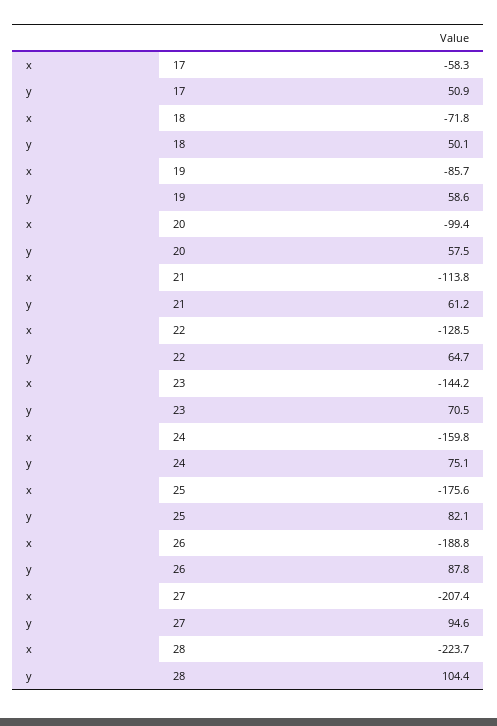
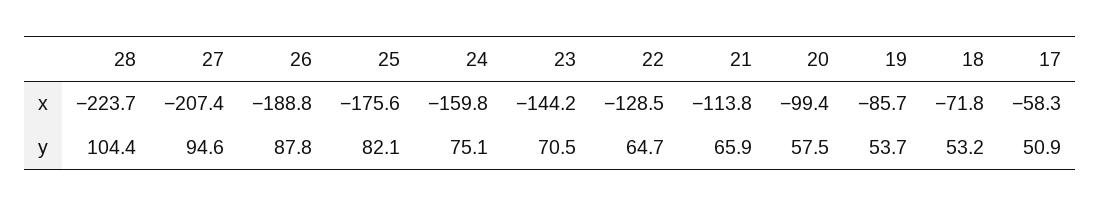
y, 18: 50.1 -> 53.2
y, 19: 58.6 -> 53.7
y, 21: 61.2 -> 65.9

